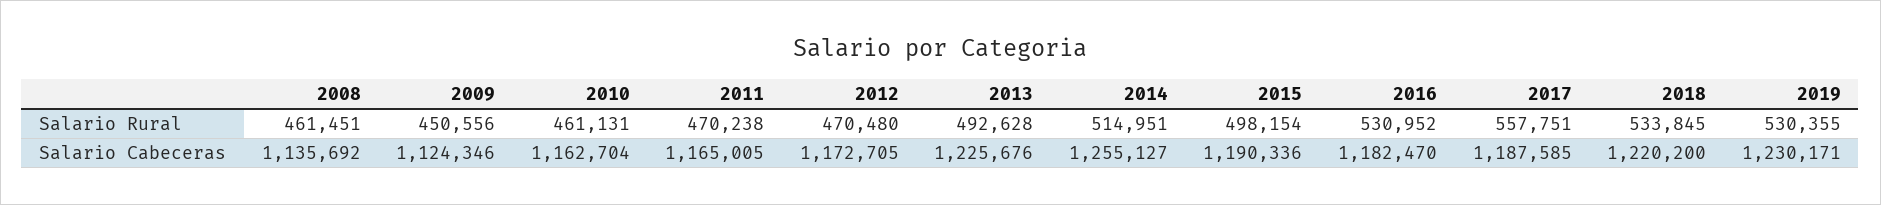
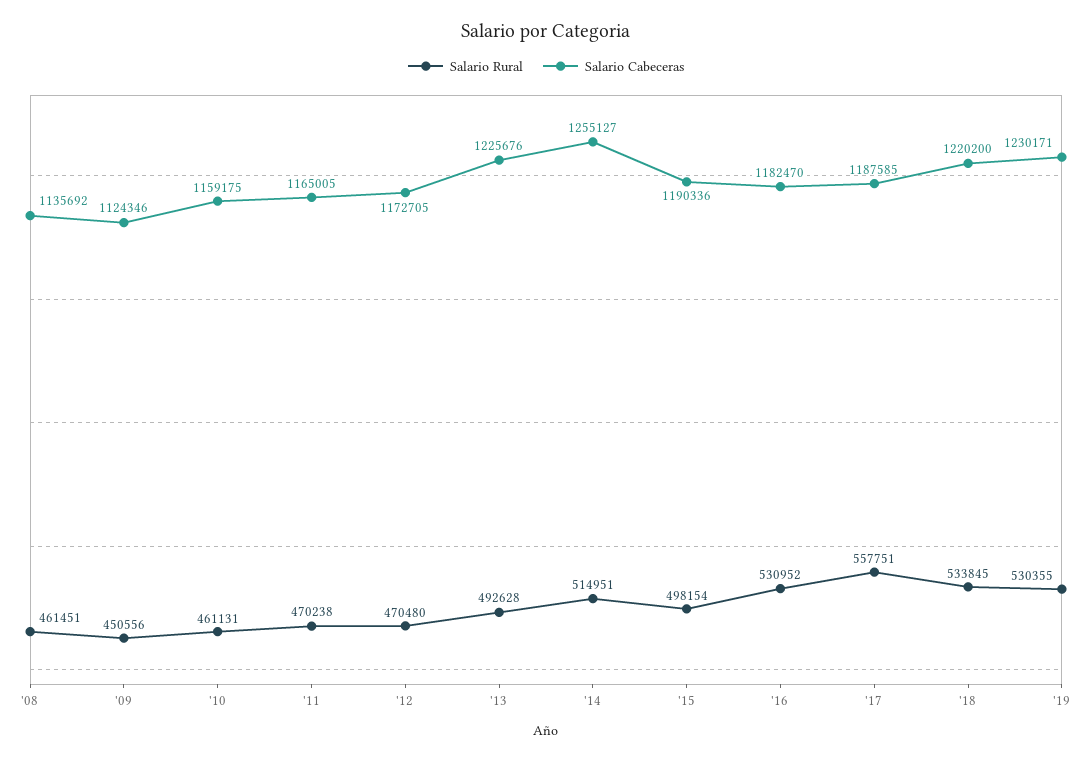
Salario Cabeceras, 2010: 1162704 -> 1159175

